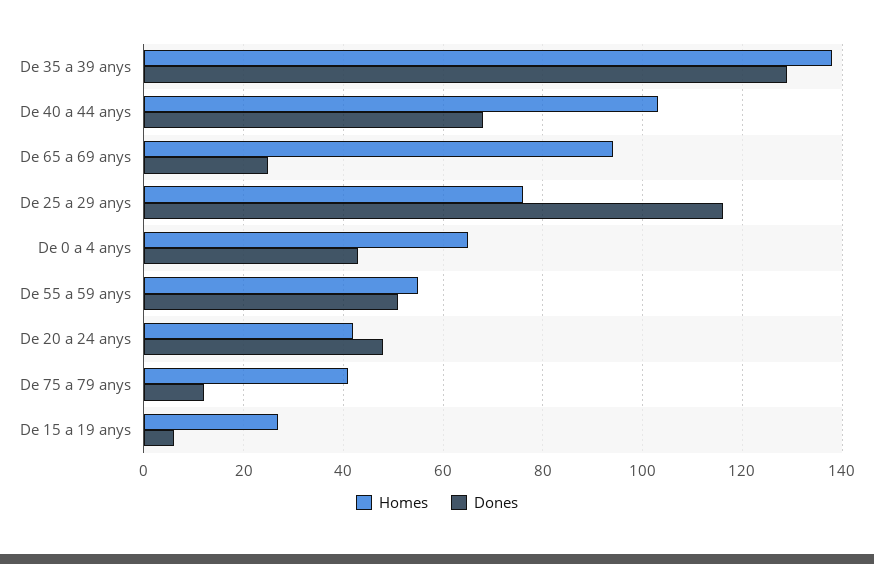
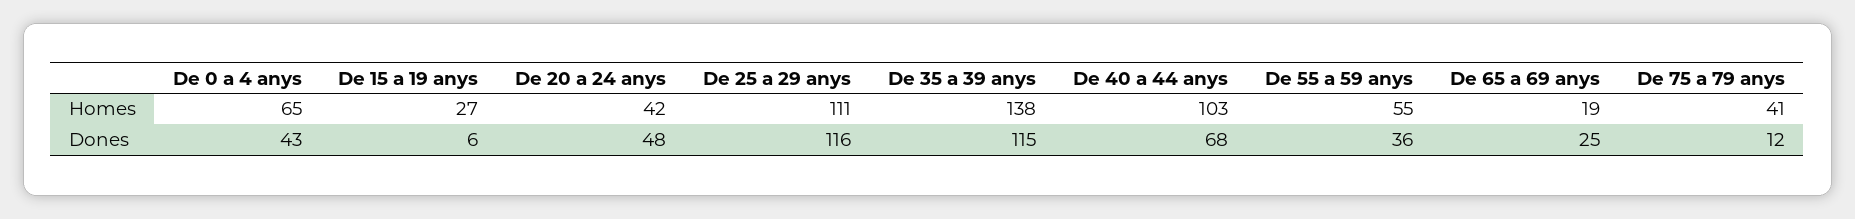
Dones, De 35 a 39 anys: 130 -> 115
Homes, De 65 a 69 anys: 95 -> 19
Homes, De 25 a 29 anys: 75 -> 111
Dones, De 55 a 59 anys: 50 -> 36

